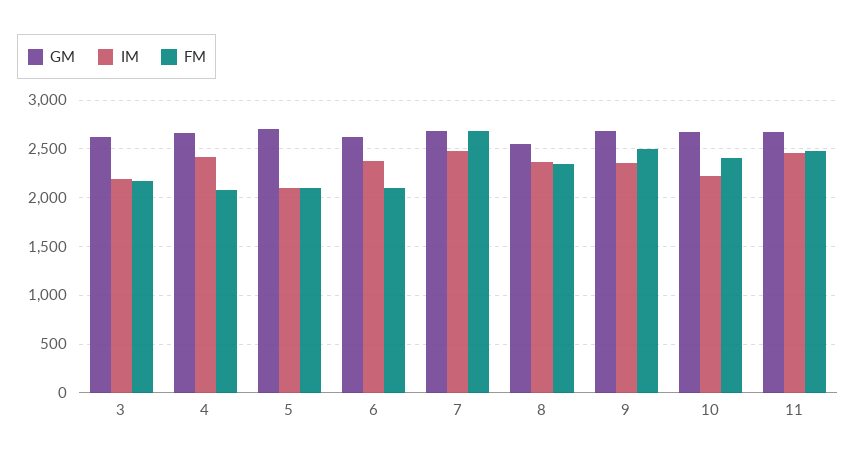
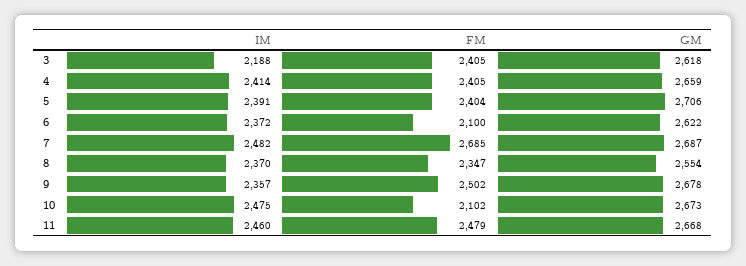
FM, 3: 2200 -> 2405
FM, 4: 2100 -> 2405
IM, 5: 2100 -> 2391
FM, 5: 2100 -> 2404
IM, 10: 2200 -> 2475
FM, 10: 2400 -> 2102

